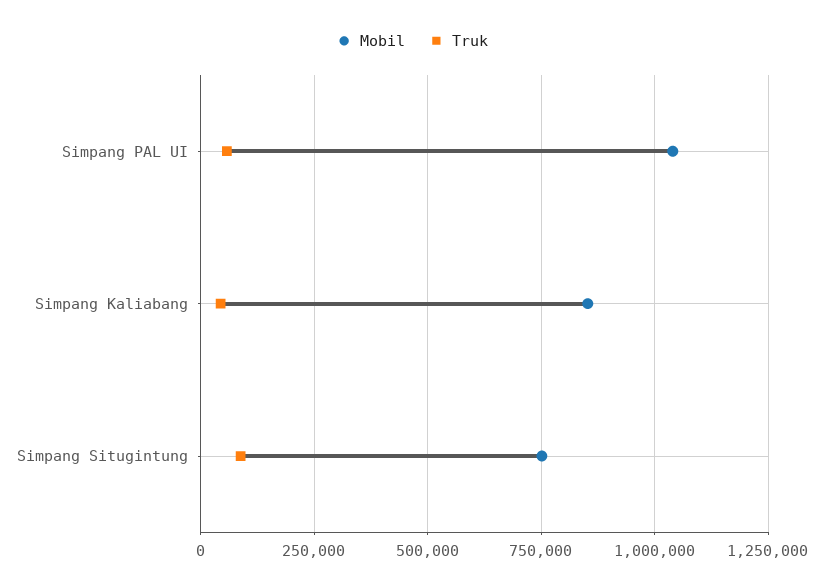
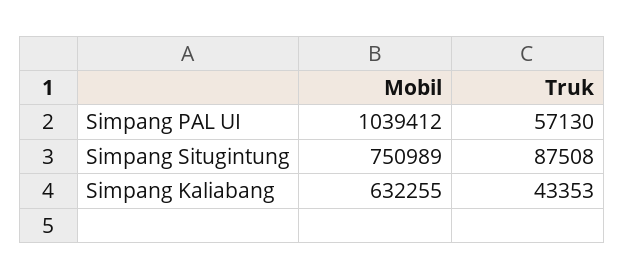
Mobil, Simpang Kaliabang: 850000 -> 632255

